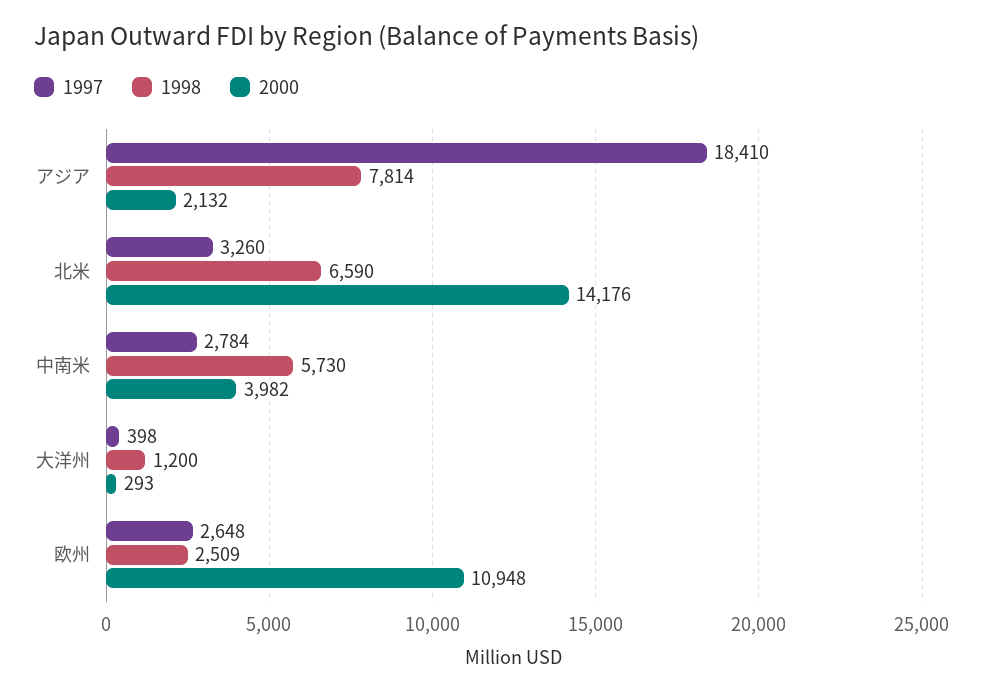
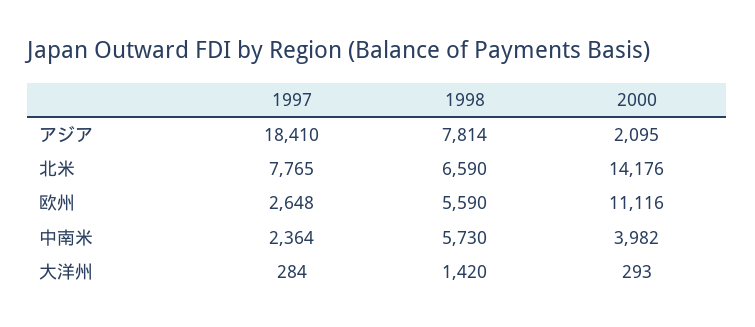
2000, アジア: 2132 -> 2095
1997, 北米: 3260 -> 7765
1997, 中南米: 2784 -> 2364
1997, 大洋州: 398 -> 284
1998, 大洋州: 1200 -> 1420
1998, 欧州: 2509 -> 5590
2000, 欧州: 10948 -> 11116

